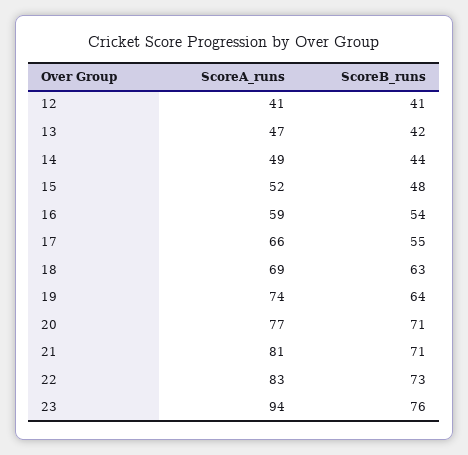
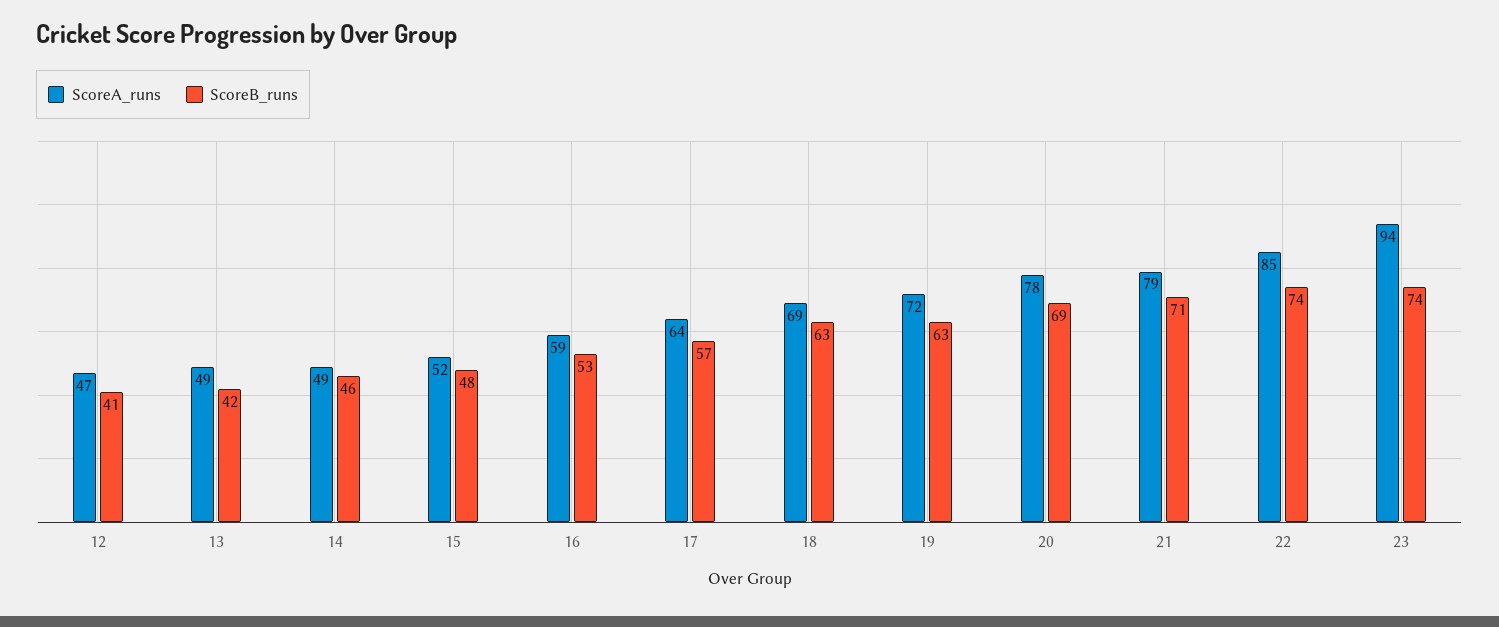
ScoreA_runs, 12: 41 -> 47
ScoreA_runs, 13: 47 -> 49
ScoreB_runs, 14: 44 -> 46
ScoreB_runs, 16: 54 -> 53
ScoreA_runs, 17: 66 -> 64
ScoreB_runs, 17: 55 -> 57
ScoreA_runs, 19: 74 -> 72
ScoreB_runs, 19: 64 -> 63
ScoreA_runs, 20: 77 -> 78
ScoreB_runs, 20: 71 -> 69
ScoreA_runs, 21: 81 -> 79
ScoreA_runs, 22: 83 -> 85
ScoreB_runs, 22: 73 -> 74
ScoreB_runs, 23: 76 -> 74

